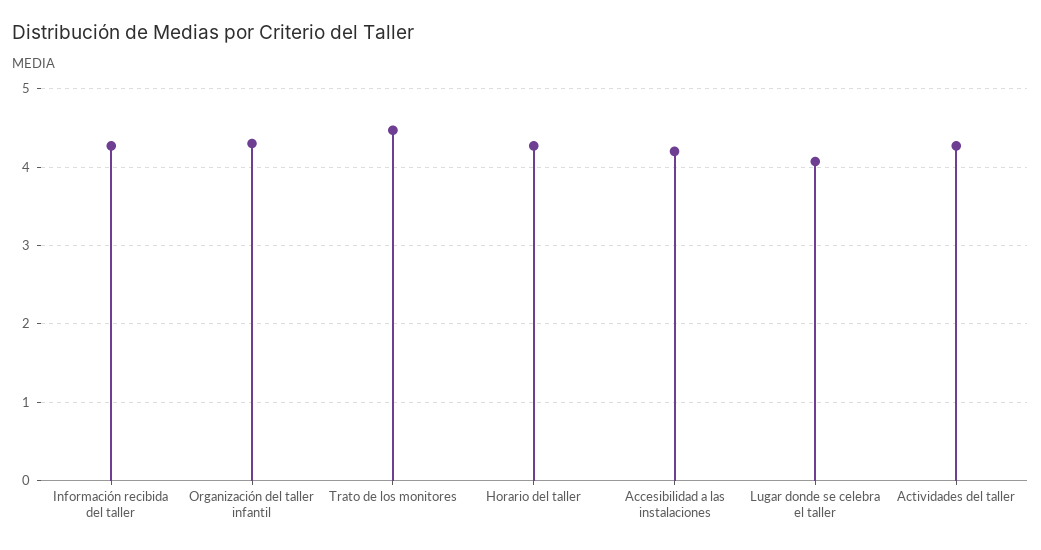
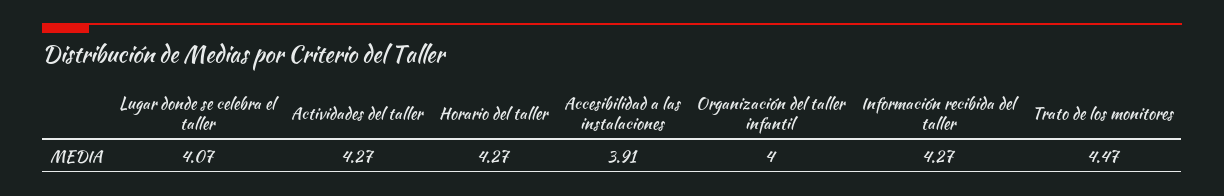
Organización del taller infantil: 4.3 -> 4
Accesibilidad a las instalaciones: 4.2 -> 3.91

